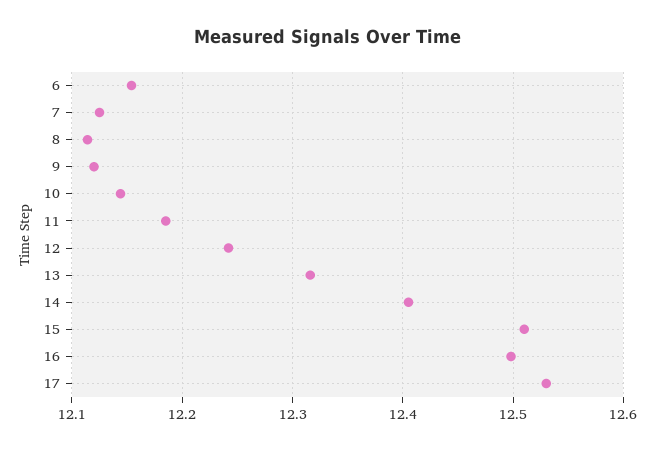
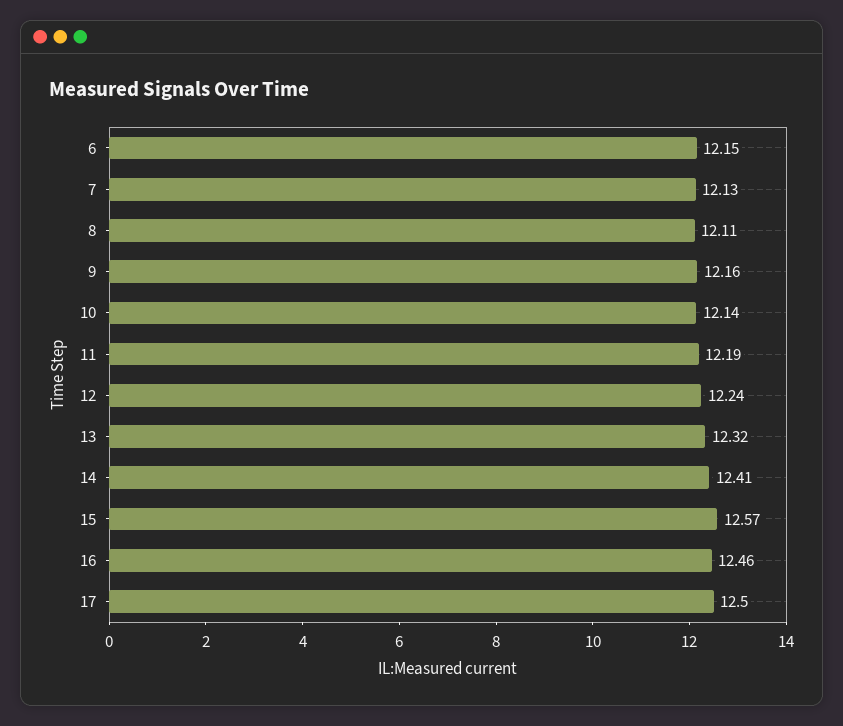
9: 12.12 -> 12.16
15: 12.51 -> 12.57
16: 12.5 -> 12.46
17: 12.53 -> 12.5

